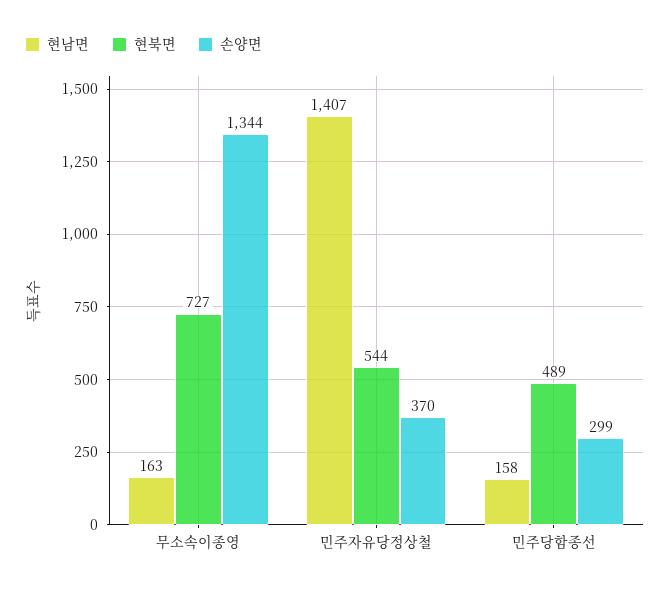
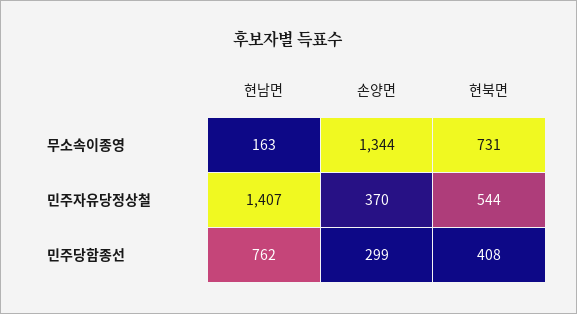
현북면, 무소속이종영: 727 -> 731
현남면, 민주당함종선: 158 -> 762
현북면, 민주당함종선: 489 -> 408

